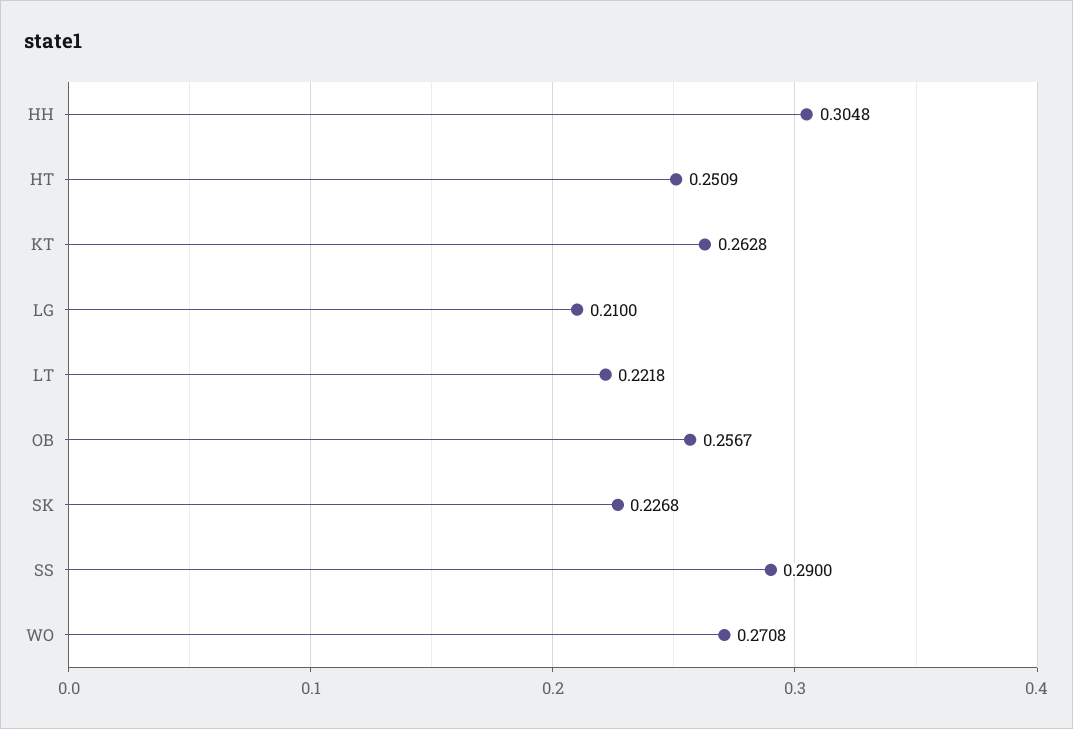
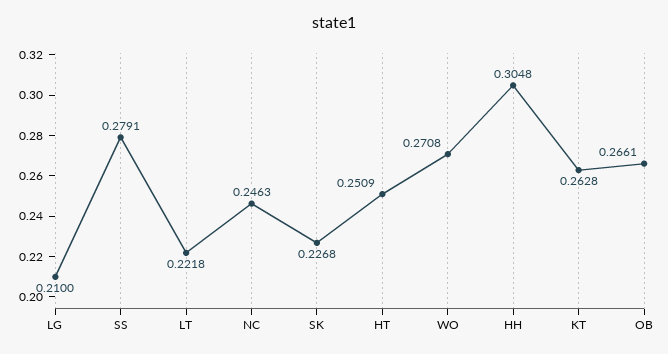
OB: 0.2567 -> 0.2661
SS: 0.29 -> 0.2791
NC: none -> 0.2463

